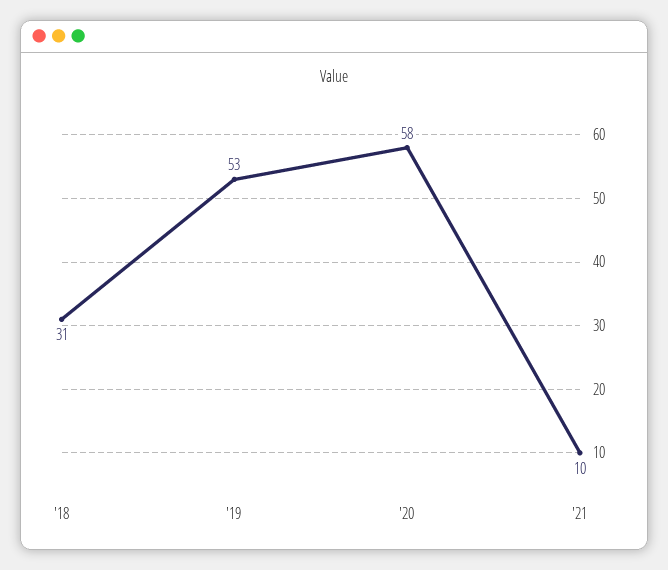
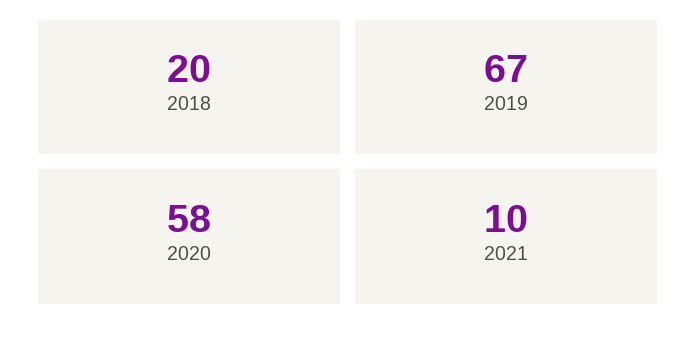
'18: 31 -> 20
'19: 53 -> 67

